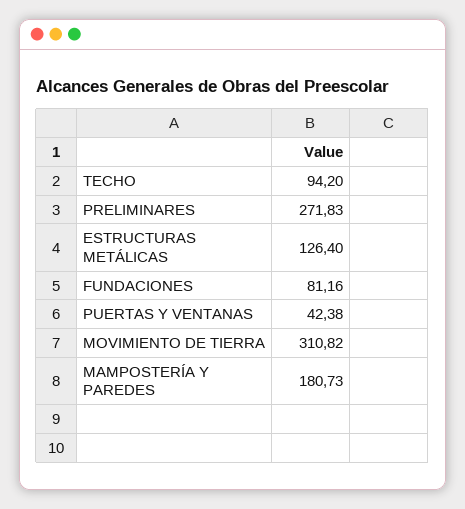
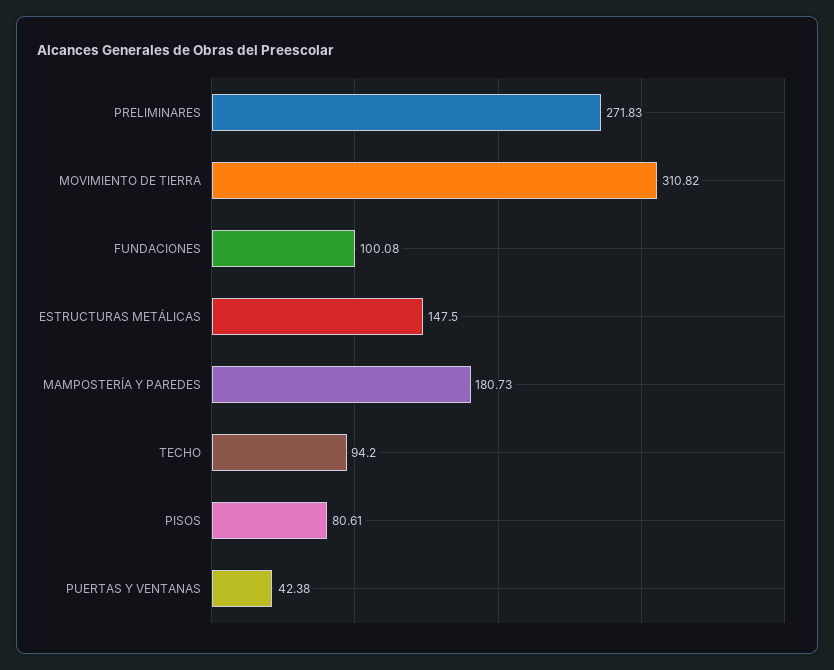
ESTRUCTURAS METÁLICAS: 126.4 -> 147.5
FUNDACIONES: 81.16 -> 100.08
PISOS: none -> 80.61

